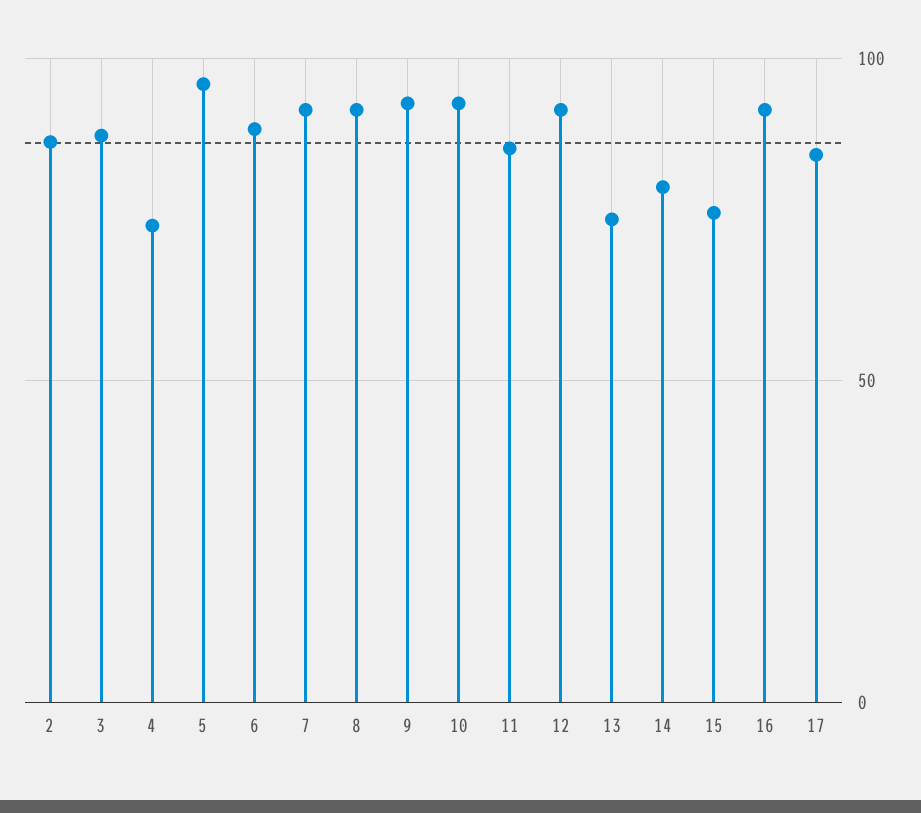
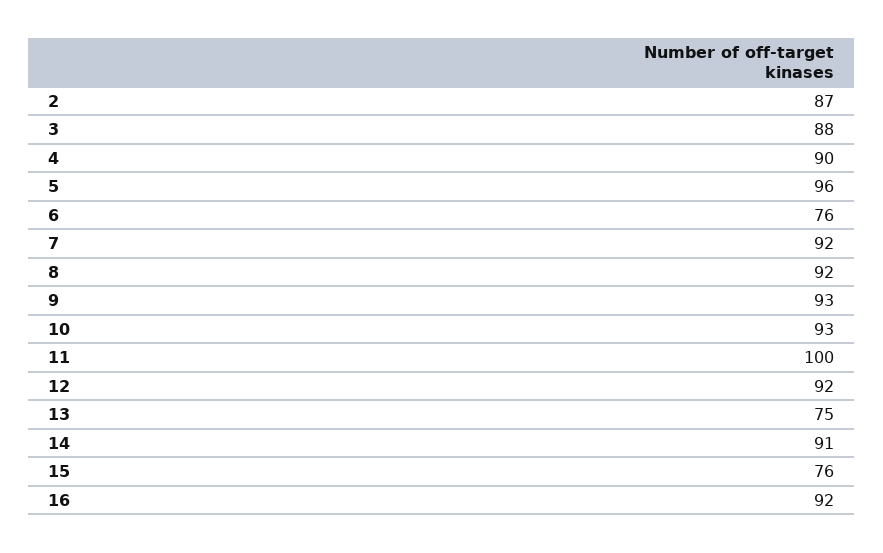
4: 75 -> 90
6: 90 -> 76
11: 85 -> 100
14: 80 -> 91
17: 85 -> none

